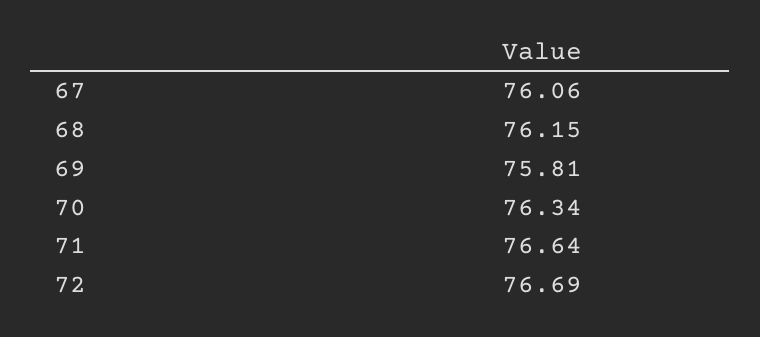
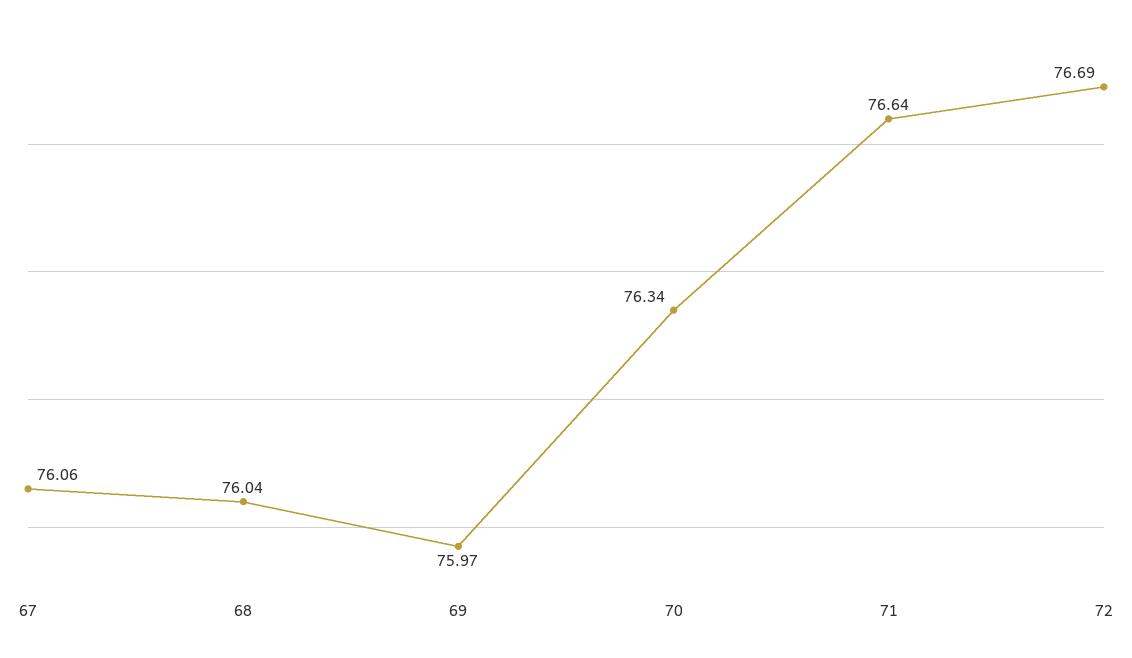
68: 76.15 -> 76.04
69: 75.81 -> 75.97

